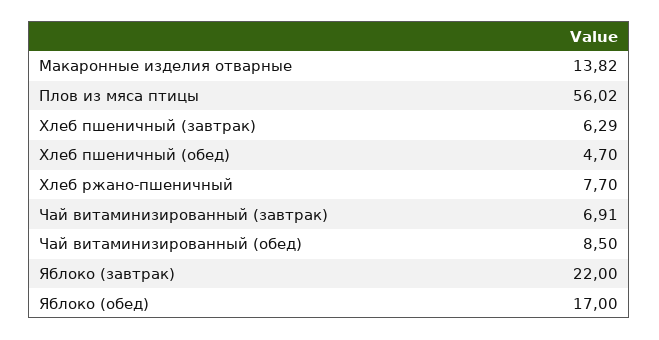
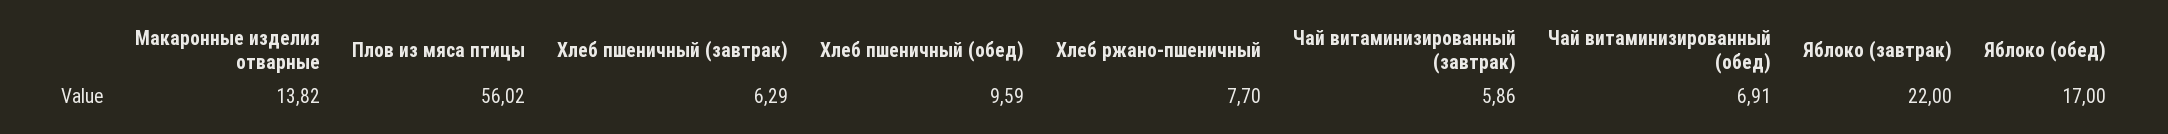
Хлеб пшеничный (обед): 4.7 -> 9.59
Чай витаминизированный (завтрак): 6.91 -> 5.86
Чай витаминизированный (обед): 8.5 -> 6.91

